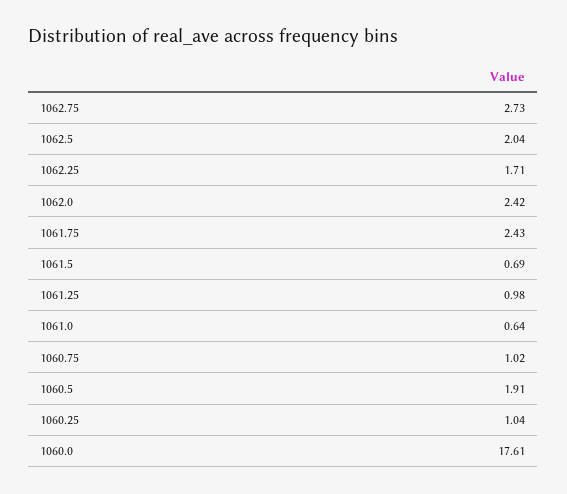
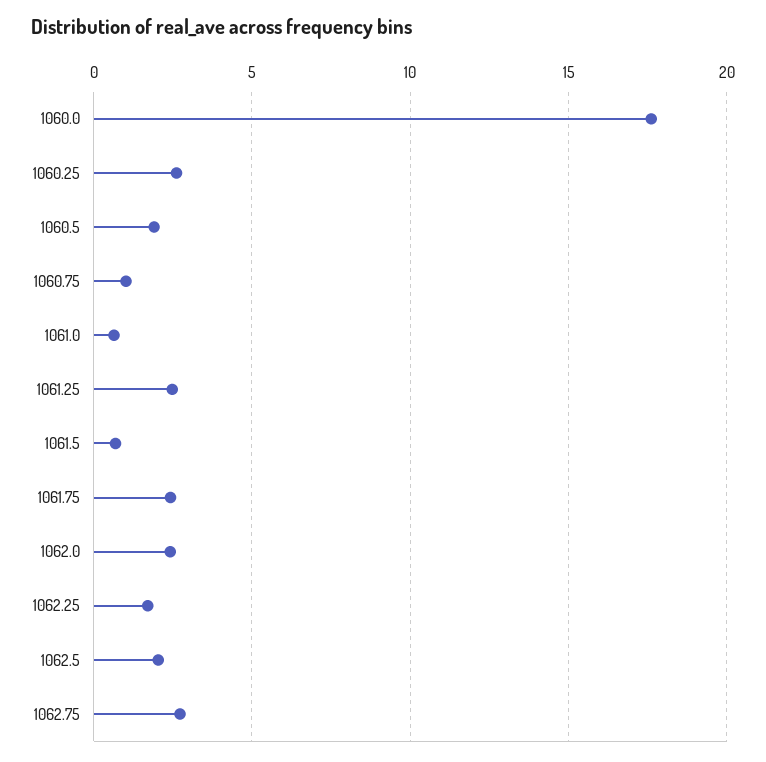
1061.25: 0.98 -> 2.5
1060.25: 1.04 -> 2.5

